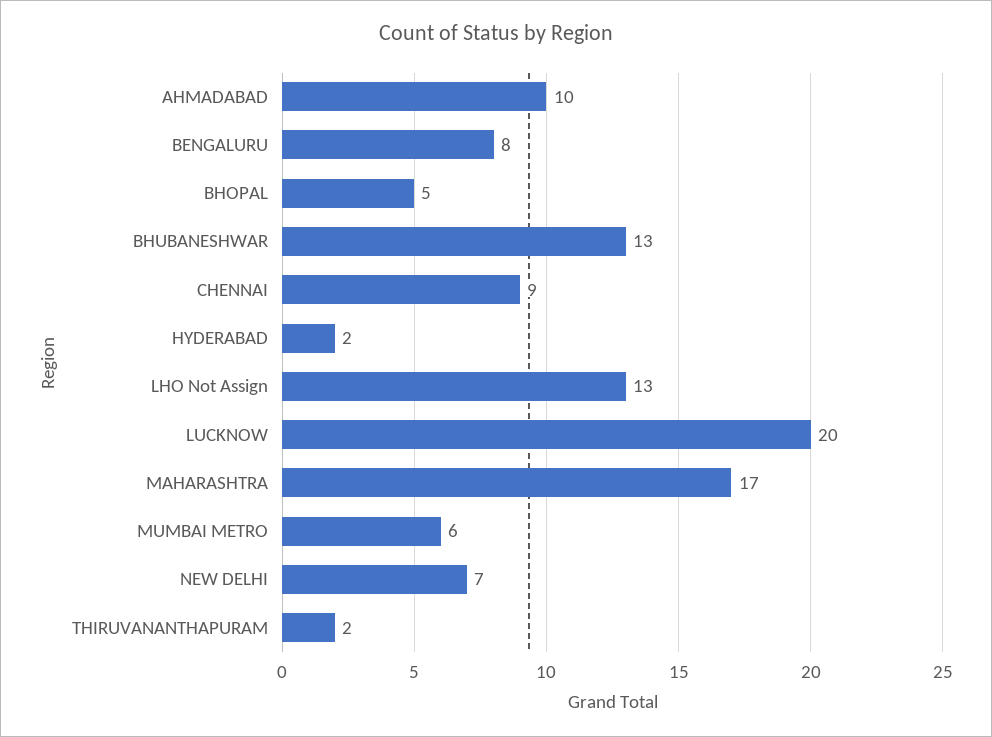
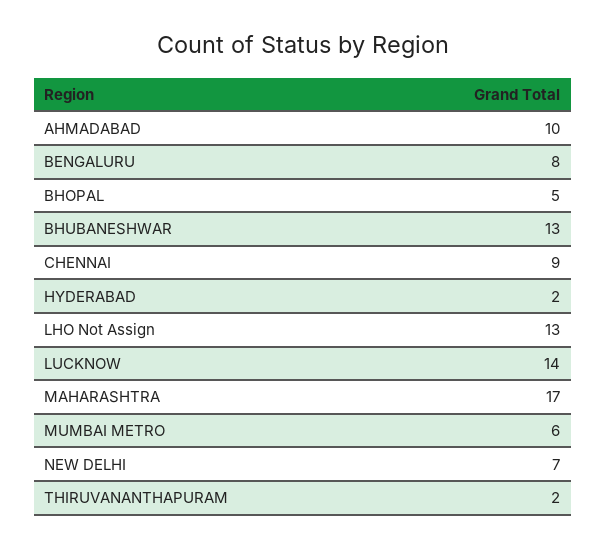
LUCKNOW: 20 -> 14

